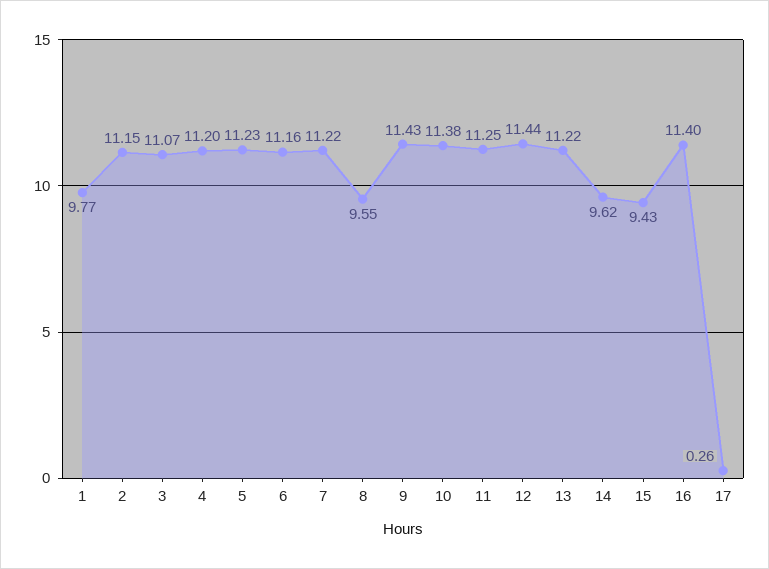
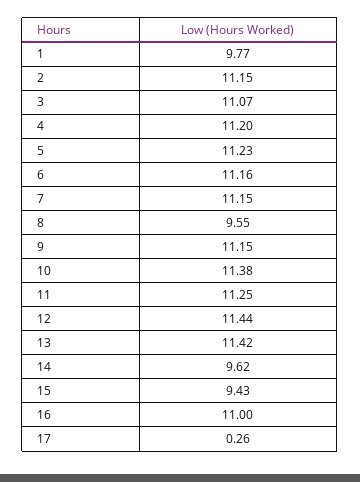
7: 11.22 -> 11.15
9: 11.43 -> 11.15
13: 11.22 -> 11.42
16: 11.4 -> 11

